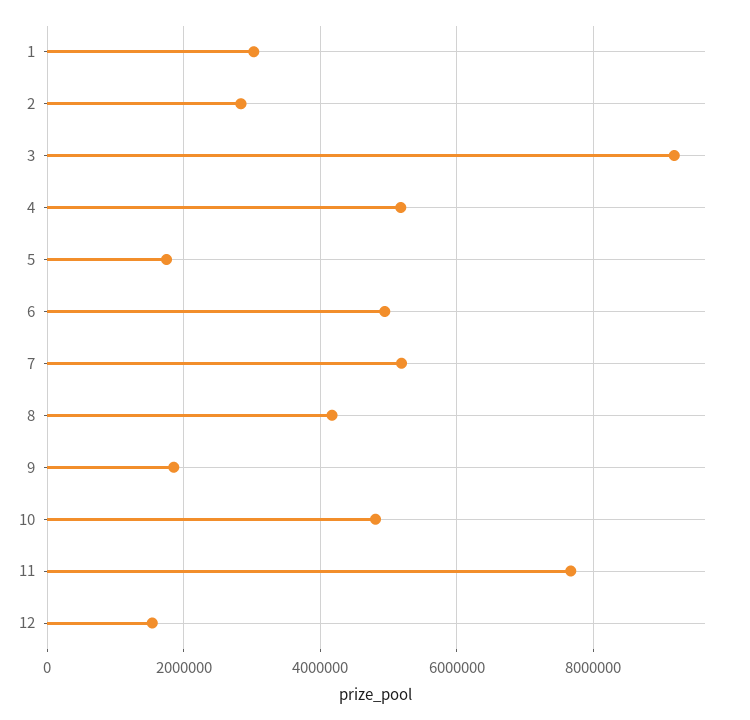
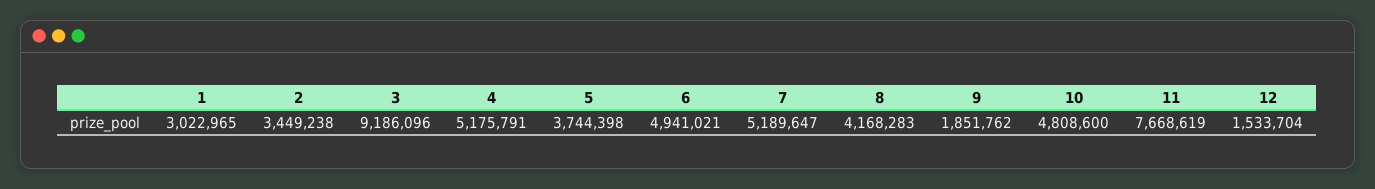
2: 2800000 -> 3449238
5: 1800000 -> 3744398

